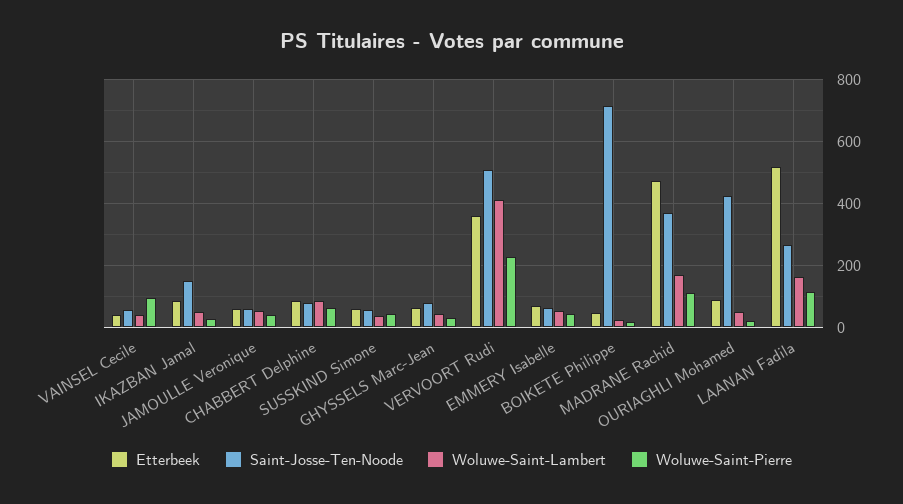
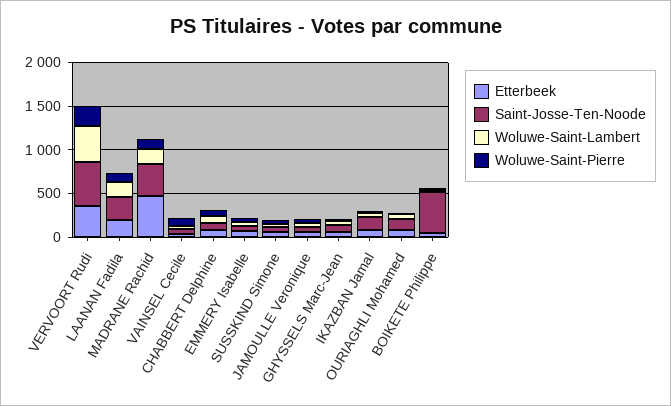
Saint-Josse-Ten-Noode, BOIKETE Philippe: 720 -> 500
Saint-Josse-Ten-Noode, OURIAGHLI Mohamed: 420 -> 100
Etterbeek, LAANAN Fadila: 520 -> 200

